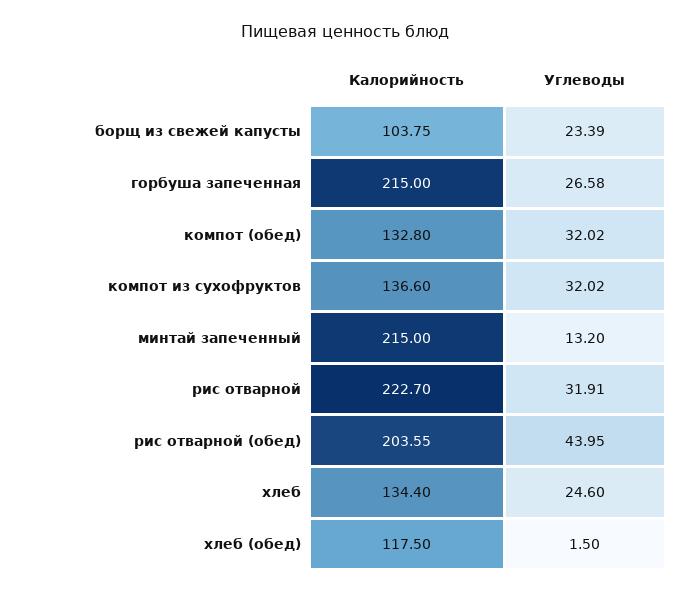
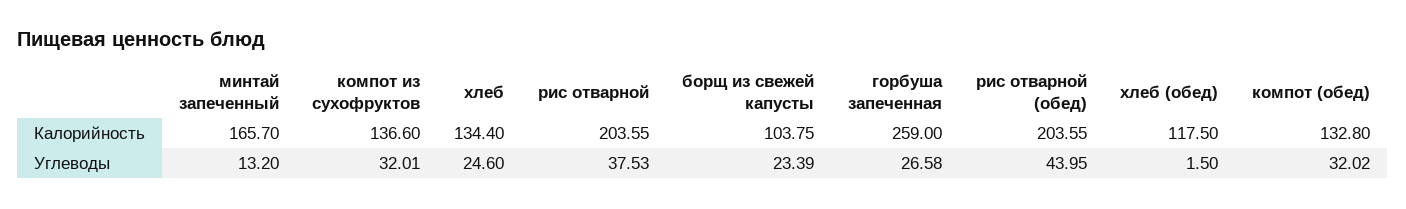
Калорийность, горбуша запеченная: 215 -> 259
Углеводы, компот из сухофруктов: 32.02 -> 32.01
Калорийность, минтай запеченный: 215 -> 165.7
Калорийность, рис отварной: 222.7 -> 203.55
Углеводы, рис отварной: 31.91 -> 37.53

